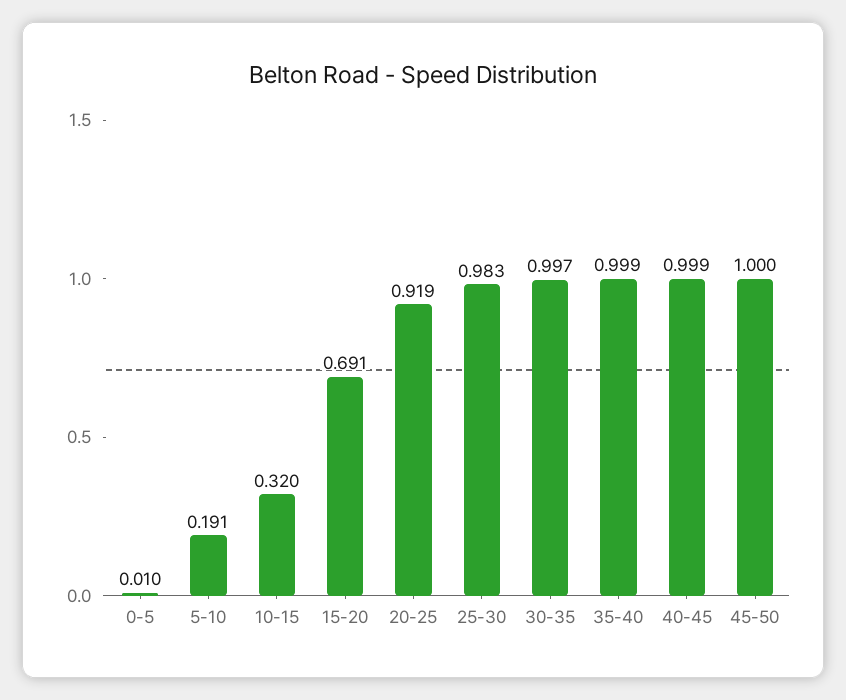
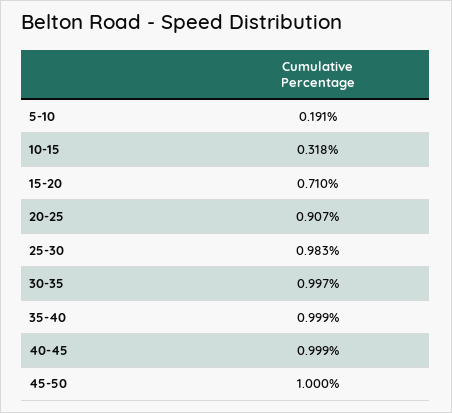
0-5: 0.01 -> none
10-15: 0.32 -> 0.318
15-20: 0.691 -> 0.71
20-25: 0.919 -> 0.907

